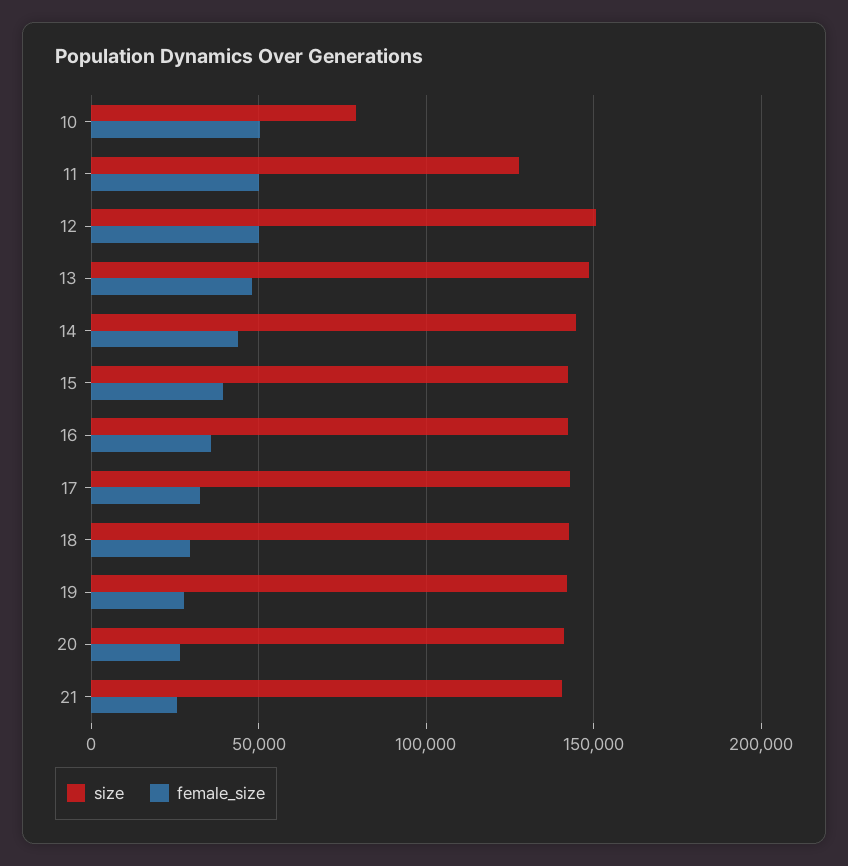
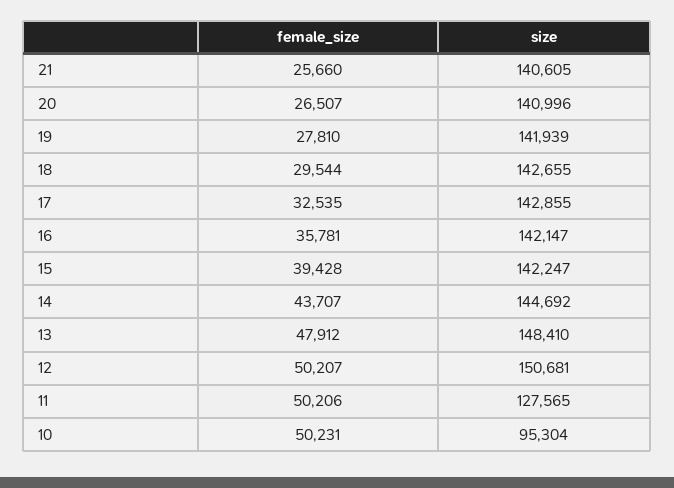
size, 10: 80000 -> 95304

